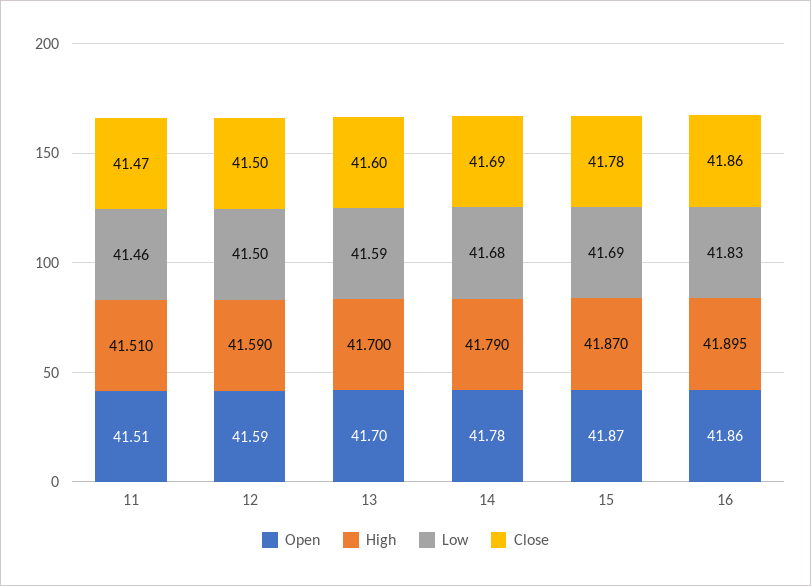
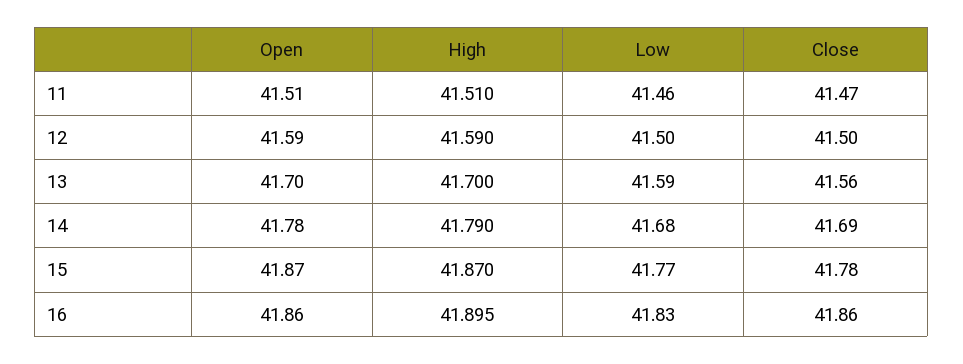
Close, 13: 41.6 -> 41.56
Low, 15: 41.69 -> 41.77

